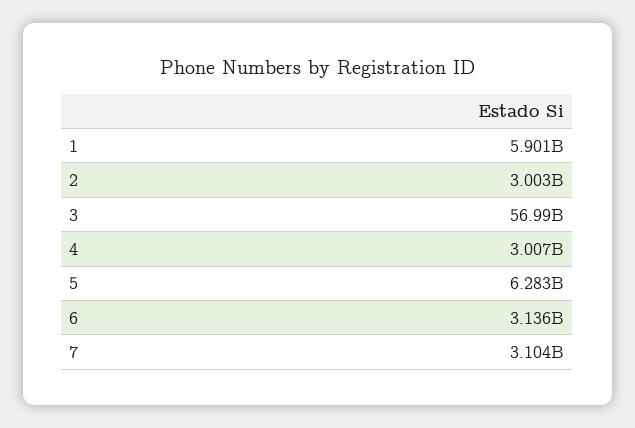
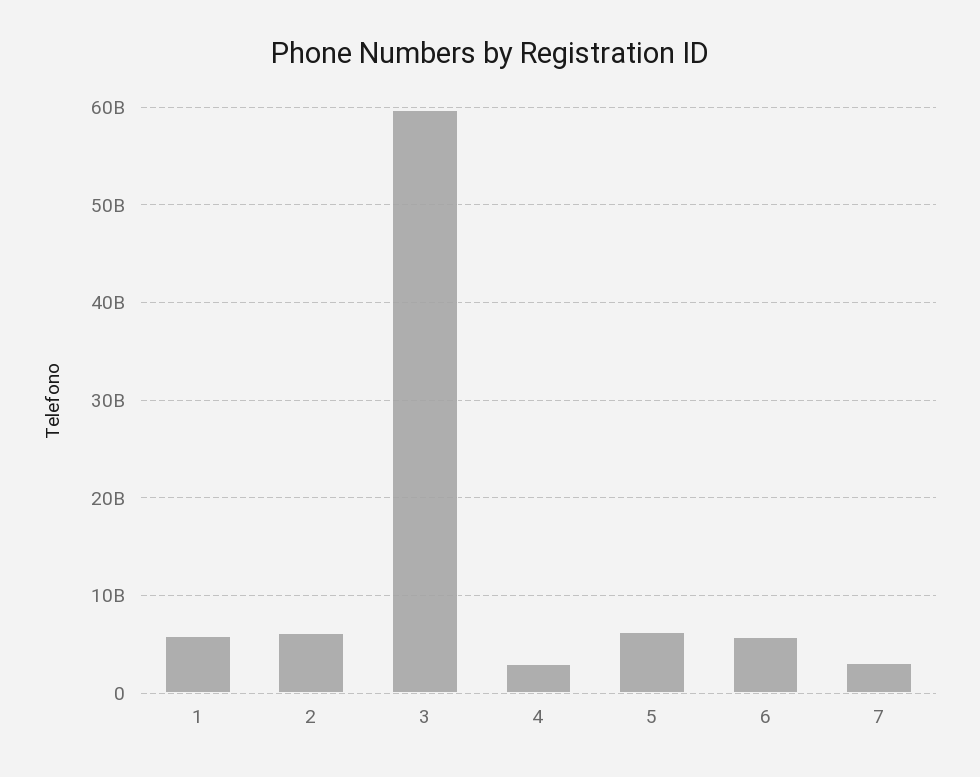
2: 3003000000 -> 6000000000
3: 56990000000 -> 60000000000
6: 3136000000 -> 6000000000

